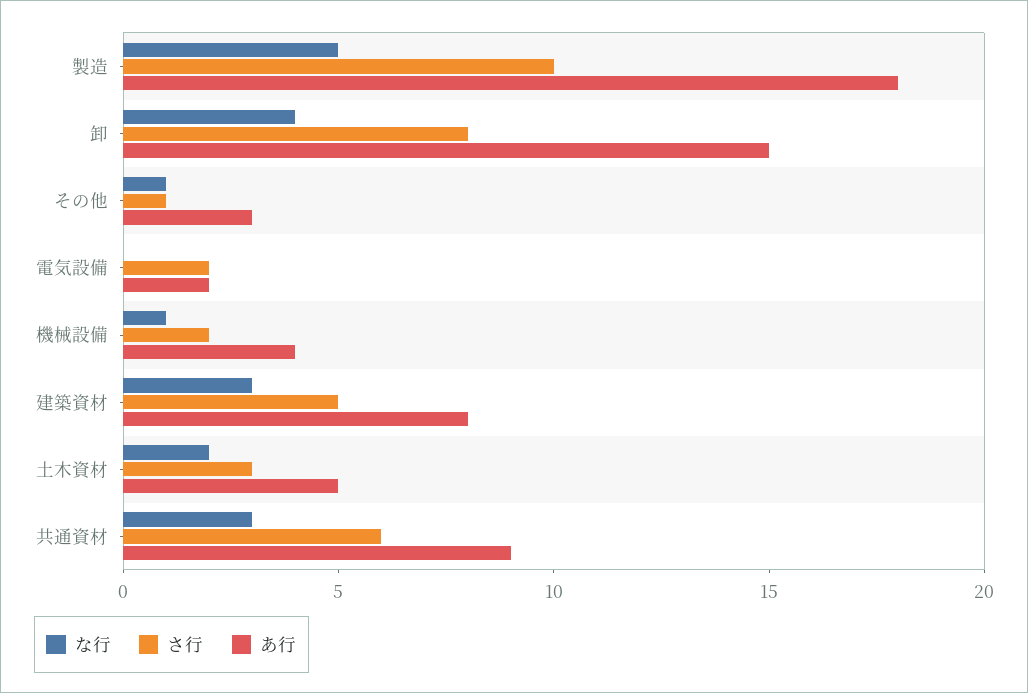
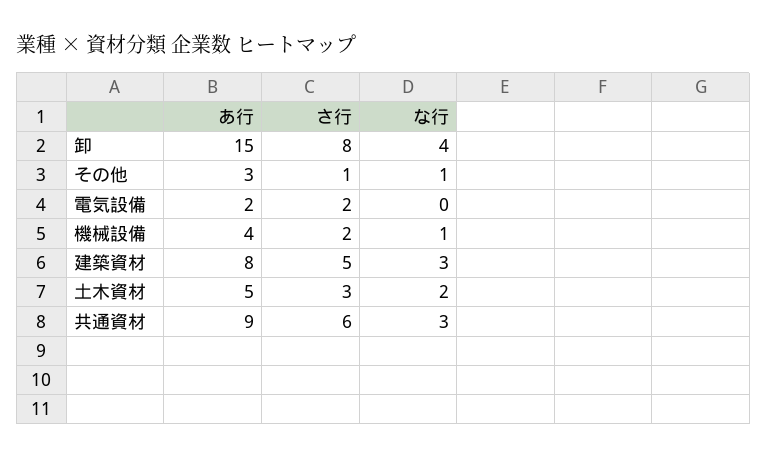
な行, 製造: 5 -> none
さ行, 製造: 10 -> none
あ行, 製造: 18 -> none

